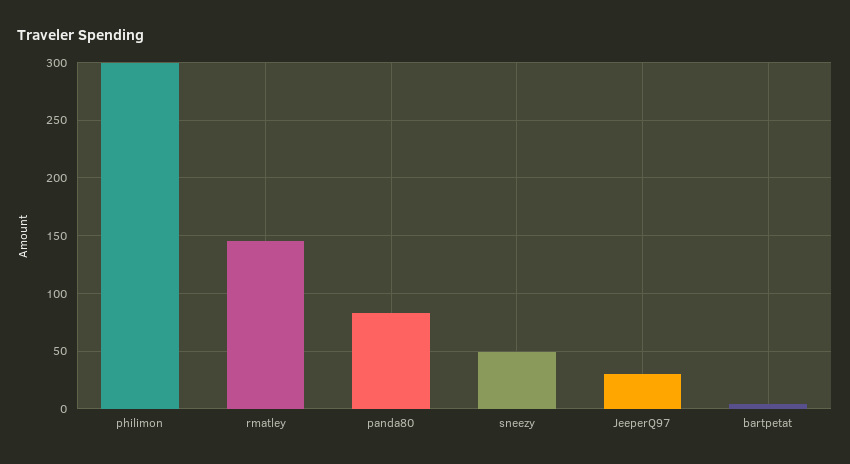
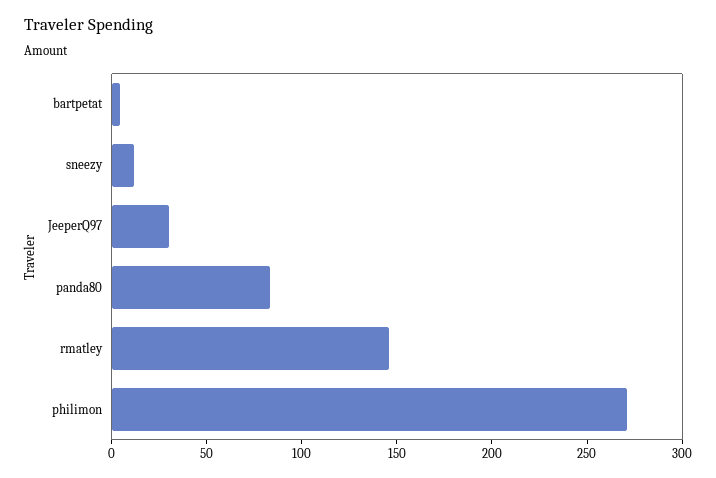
philimon: 300 -> 270
sneezy: 50 -> 10

